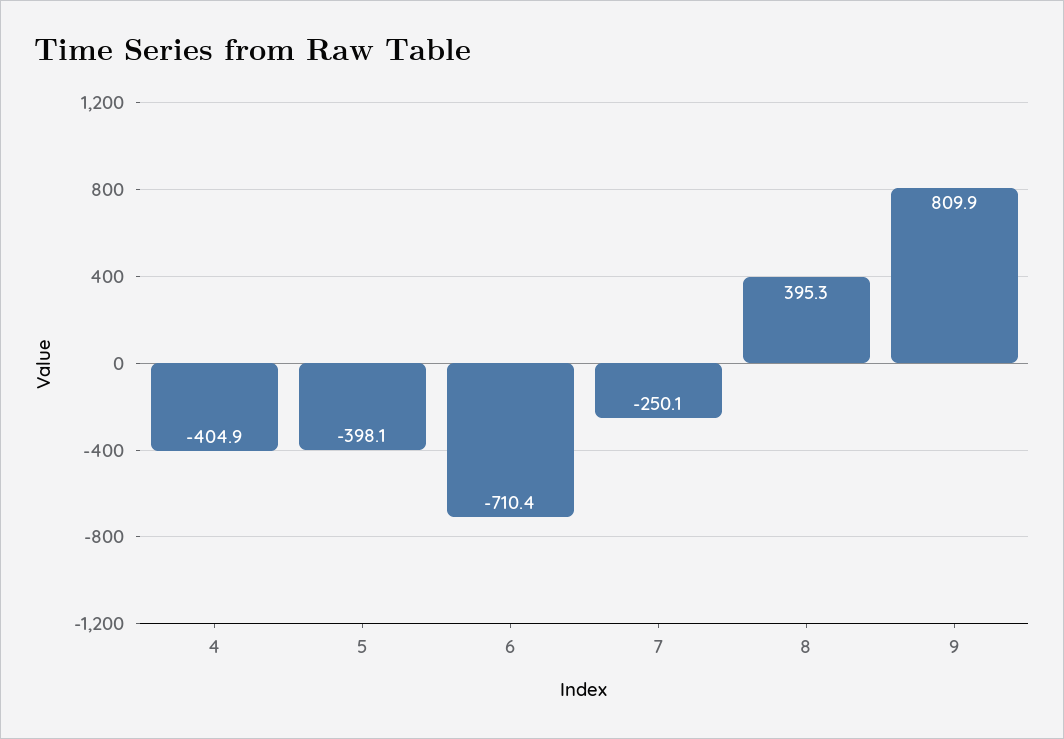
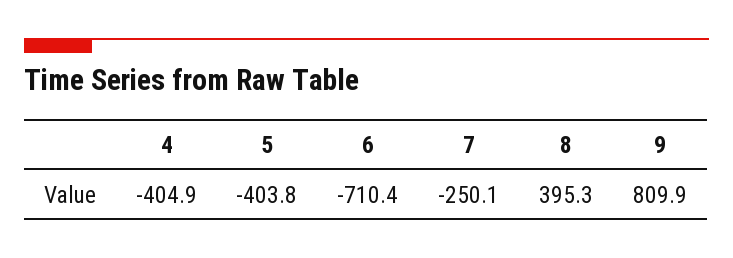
5: -398.1 -> -403.8

